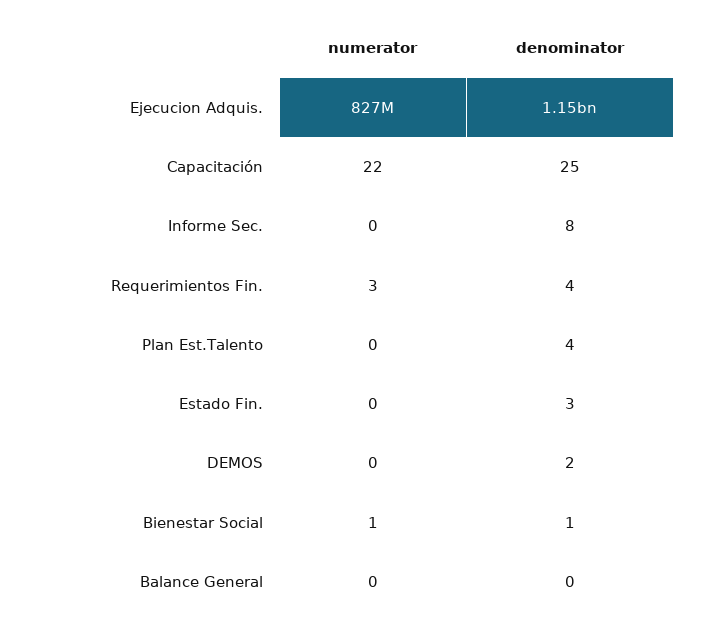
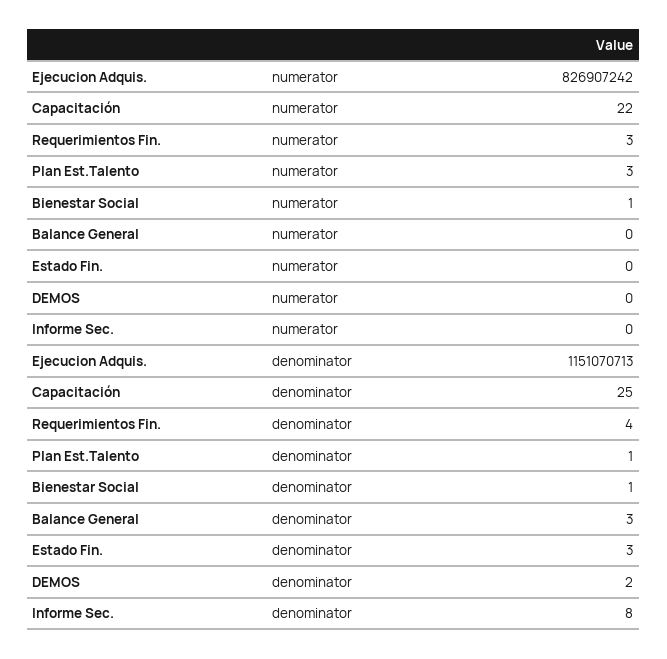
numerator, Plan Est.Talento: 0 -> 3
denominator, Plan Est.Talento: 4 -> 1
denominator, Balance General: 0 -> 3

